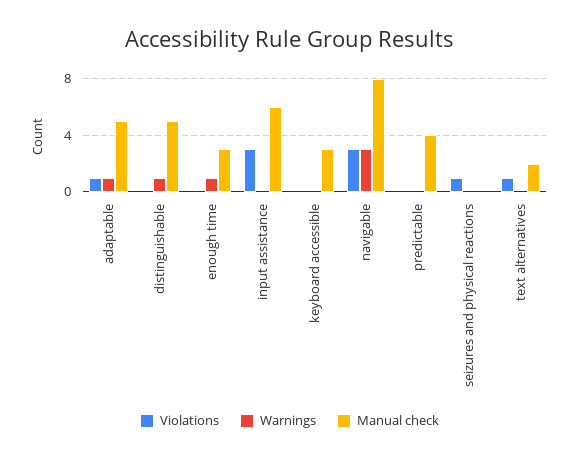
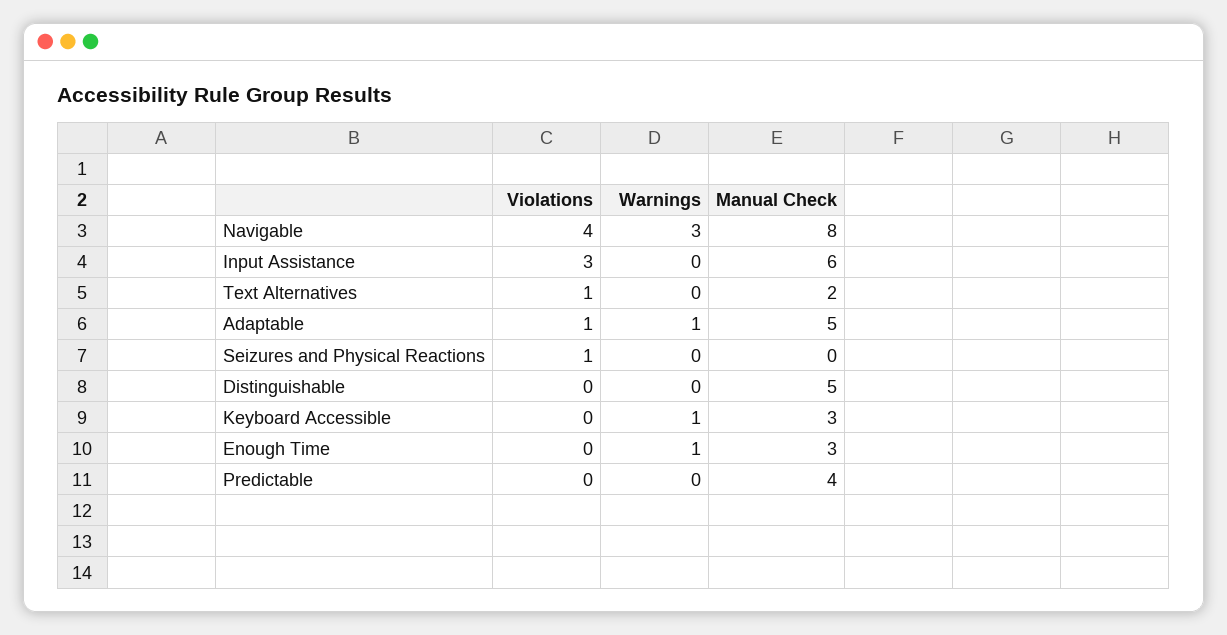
Warnings, distinguishable: 1 -> 0
Warnings, keyboard accessible: 0 -> 1
Violations, navigable: 3 -> 4

